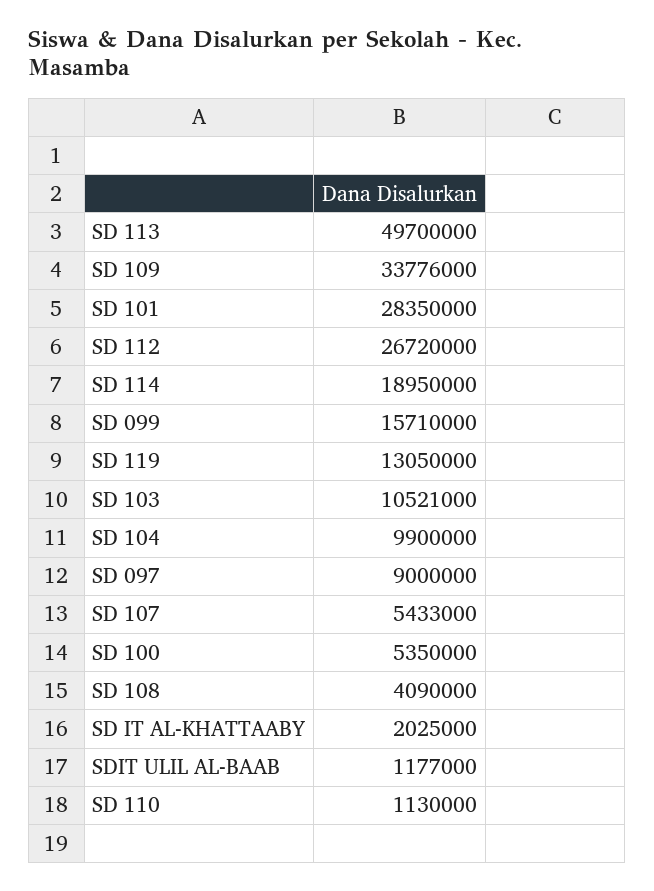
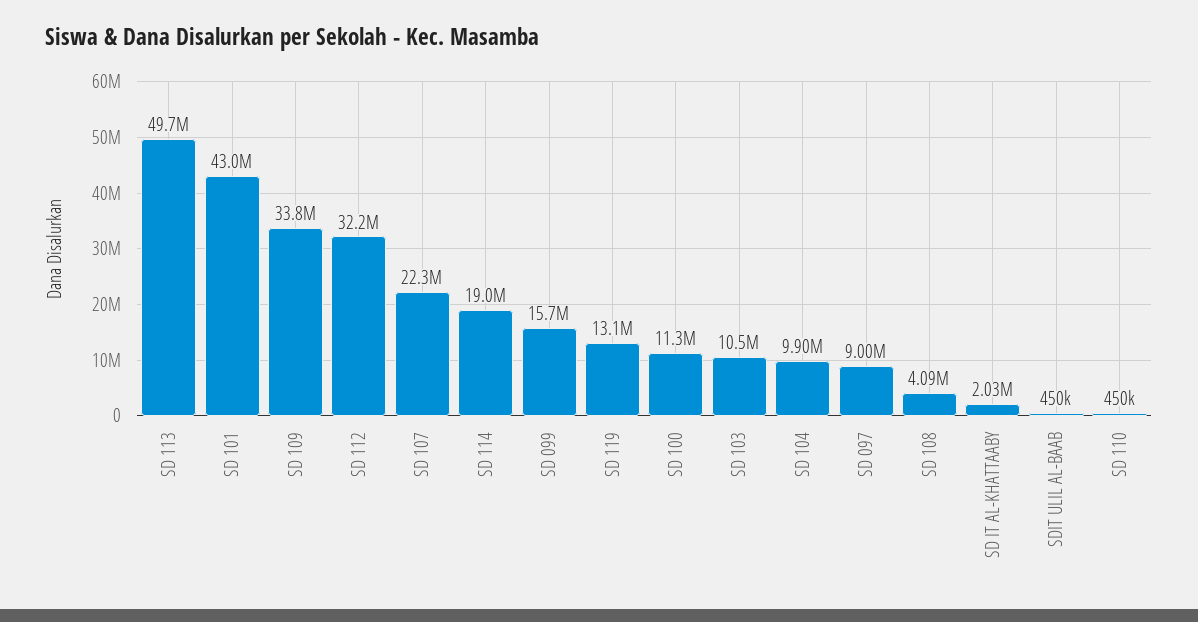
SD 101: 28350000 -> 43000000
SD 112: 26720000 -> 32200000
SD 107: 5433000 -> 22300000
SD 100: 5350000 -> 11300000
SDIT ULIL AL-BAAB: 1177000 -> 450000
SD 110: 1130000 -> 450000

